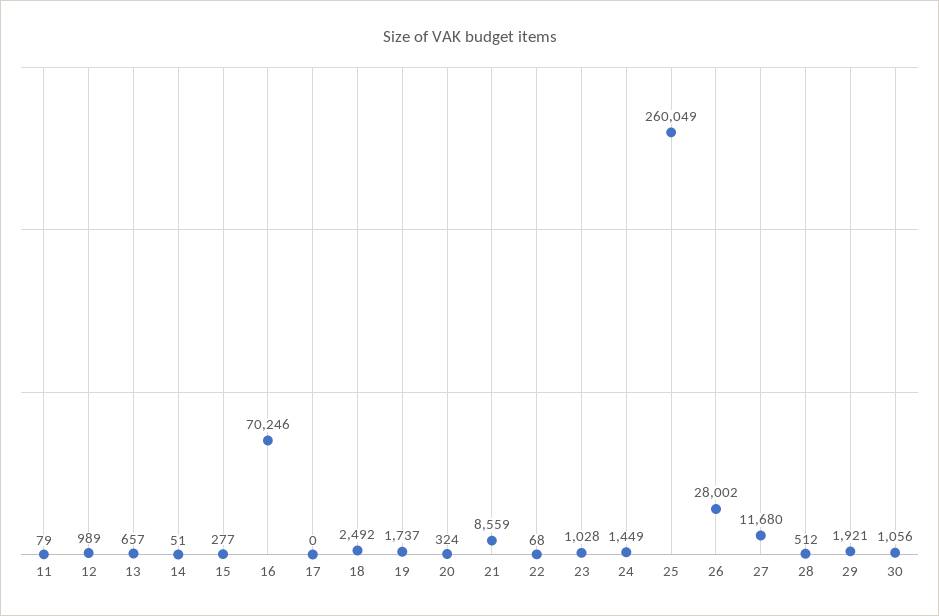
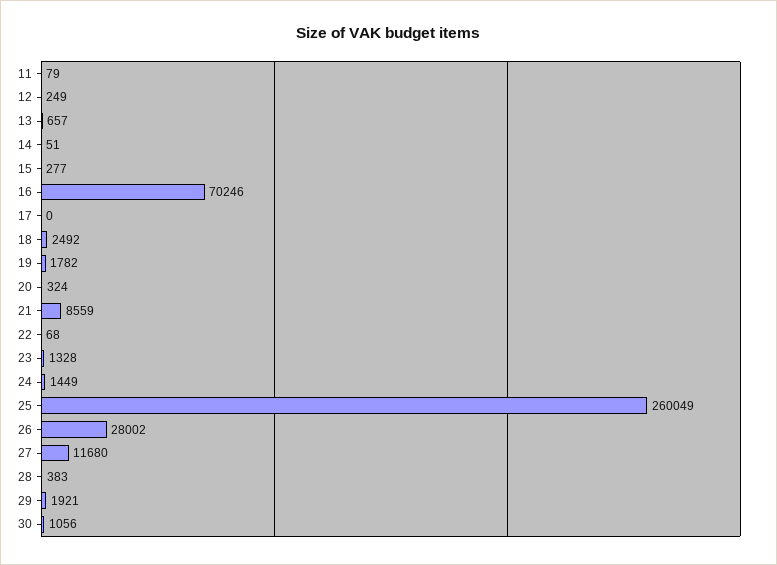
12: 989 -> 249
19: 1737 -> 1782
23: 1028 -> 1328
28: 512 -> 383

